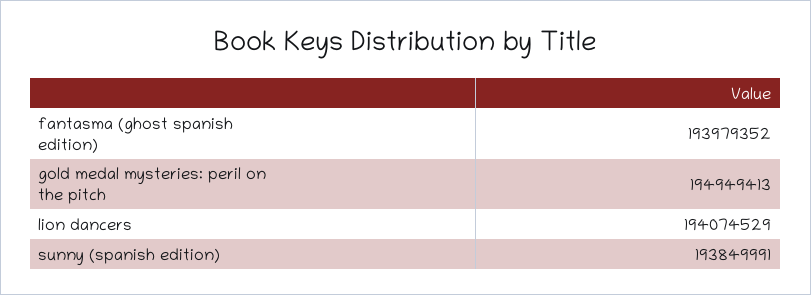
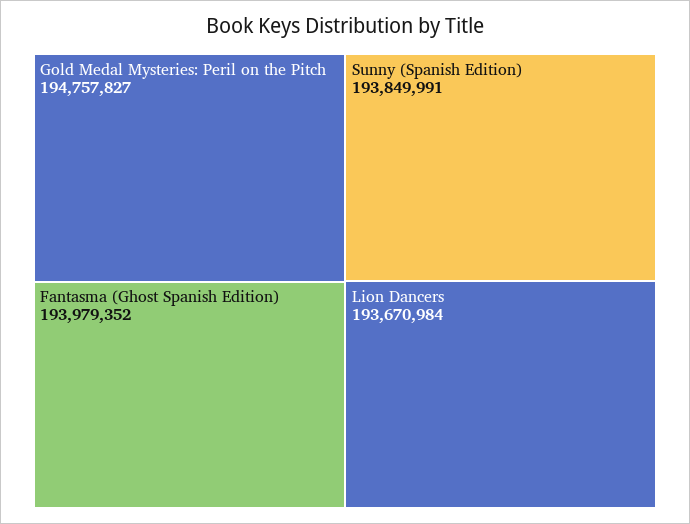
gold medal mysteries: peril on the pitch: 194949413 -> 194757827
lion dancers: 194074529 -> 193670984

